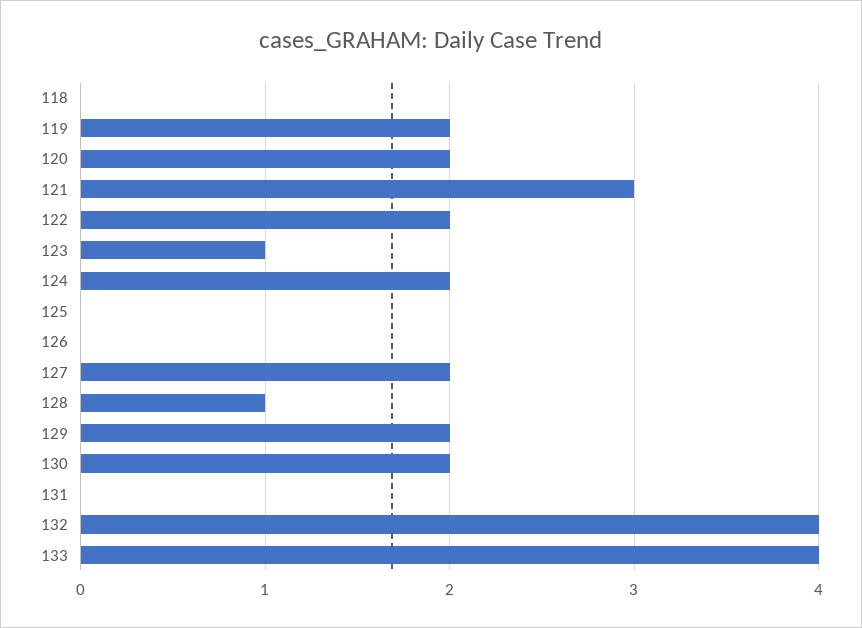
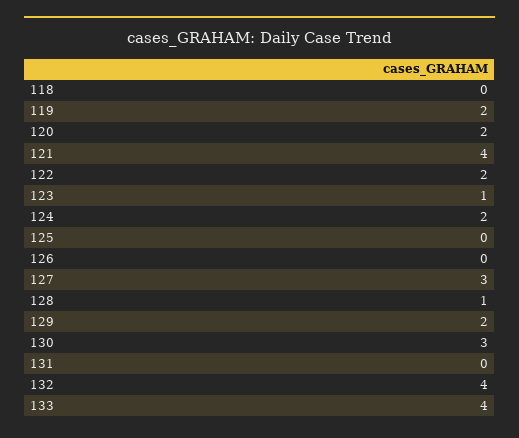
121: 3 -> 4
127: 2 -> 3
130: 2 -> 3

